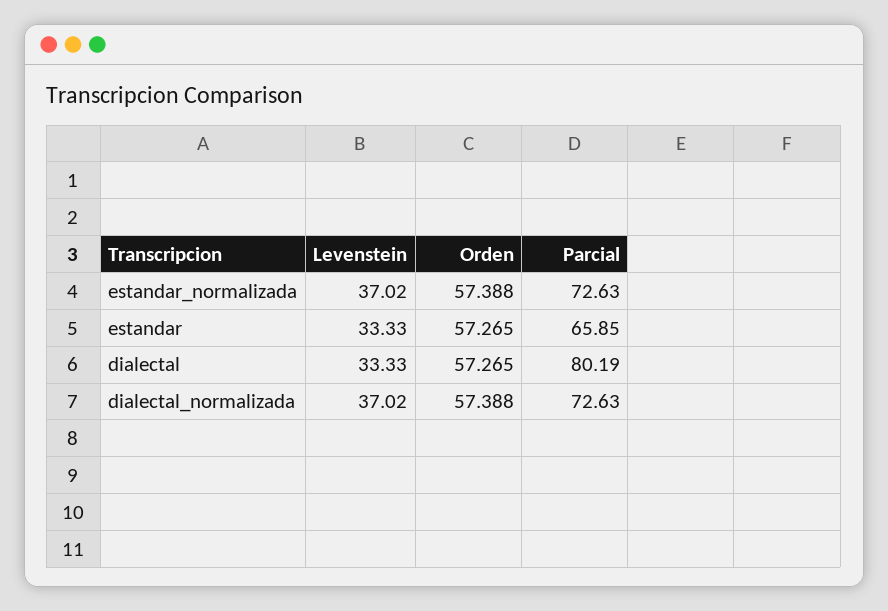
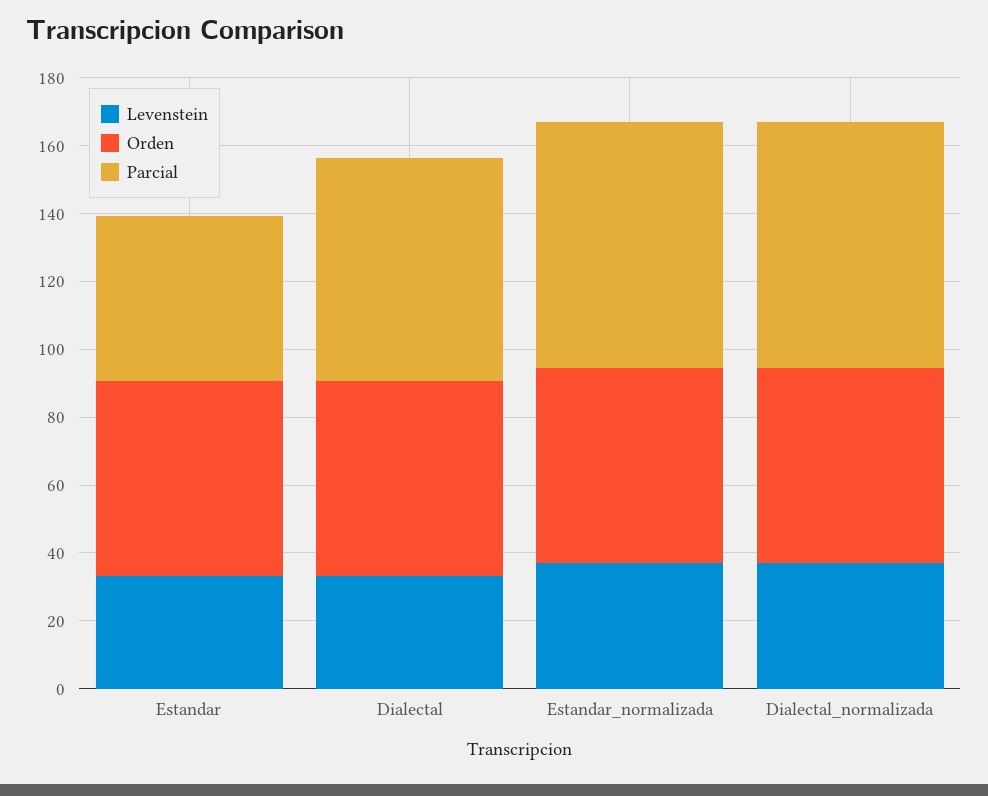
Parcial, estandar: 65.85 -> 50
Parcial, dialectal: 80.19 -> 65

